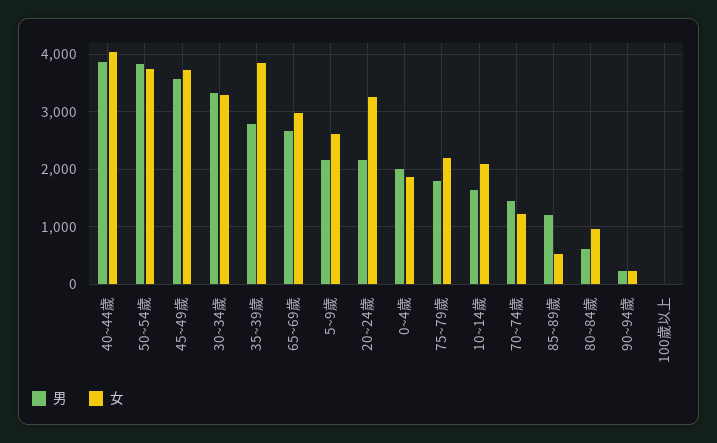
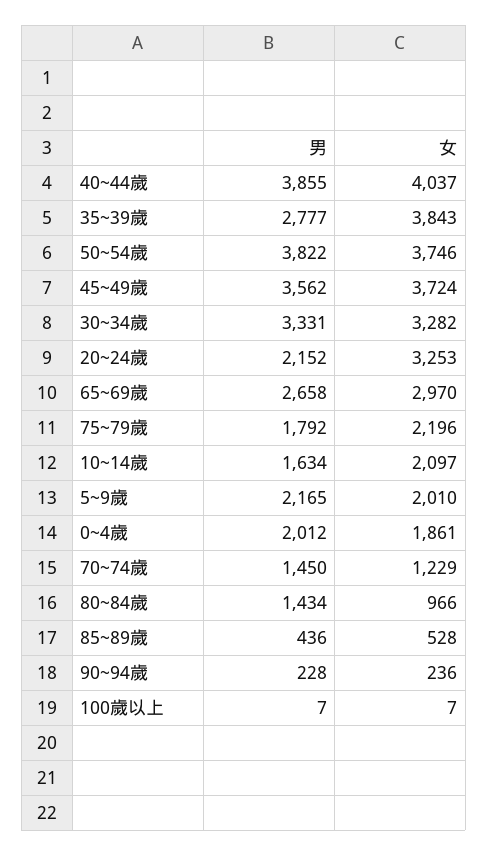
女, 5~9歲: 2600 -> 2010
男, 85~89歲: 1200 -> 436
男, 80~84歲: 600 -> 1434

